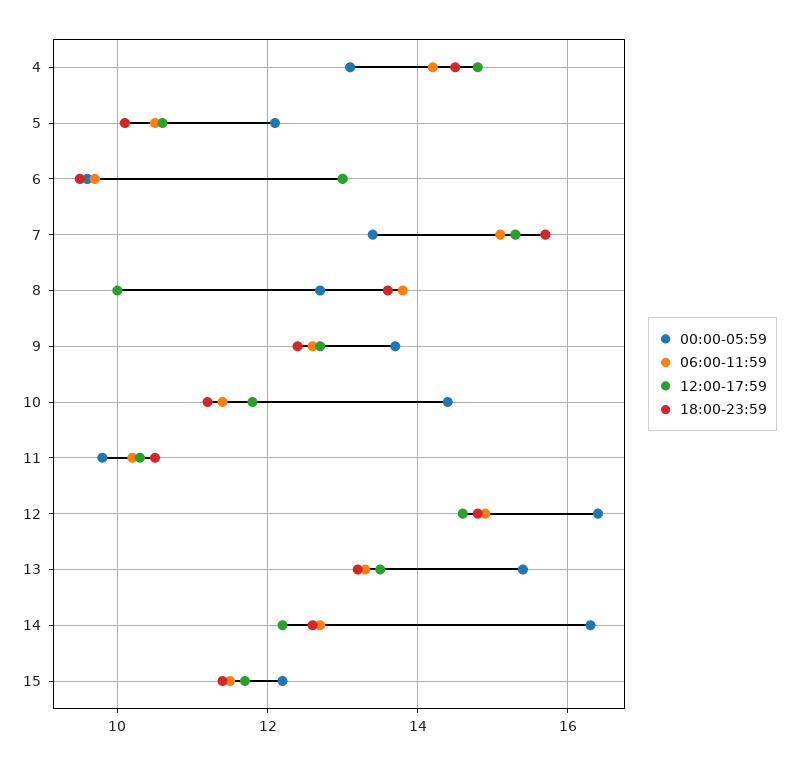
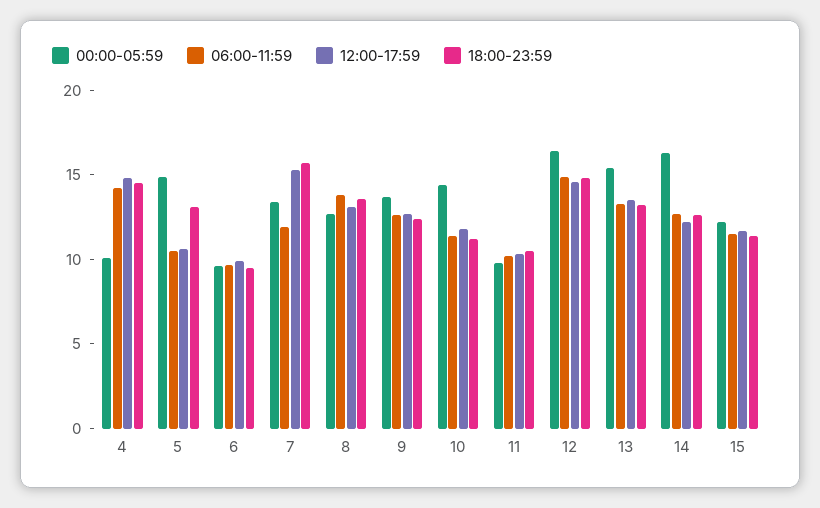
00:00-05:59, 4: 13 -> 10
00:00-05:59, 5: 12 -> 15
18:00-23:59, 5: 10 -> 13
12:00-17:59, 6: 13 -> 10
06:00-11:59, 7: 15 -> 12
12:00-17:59, 8: 10 -> 13

